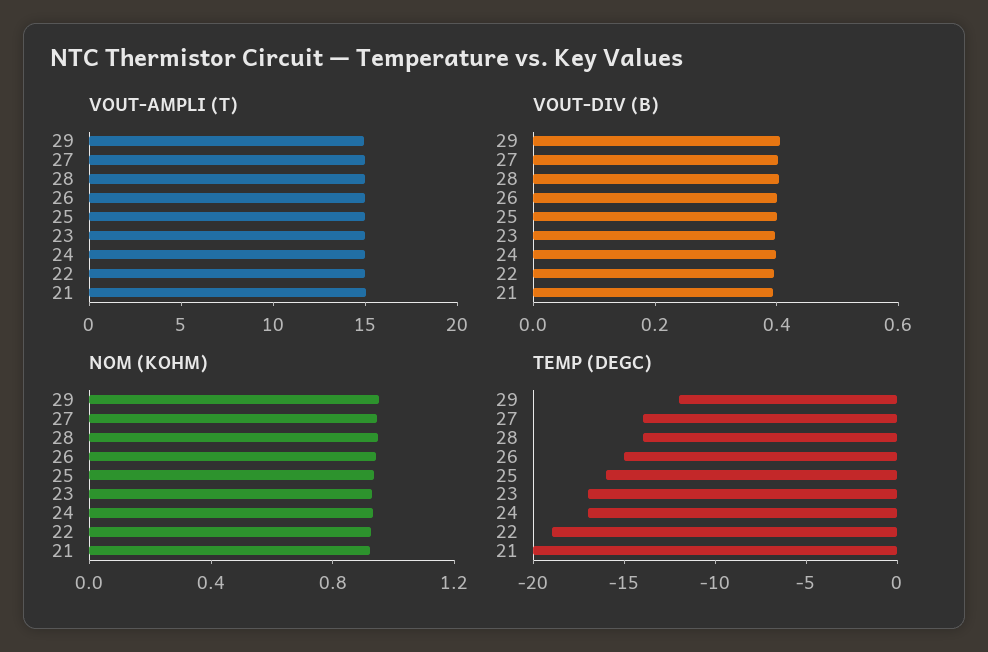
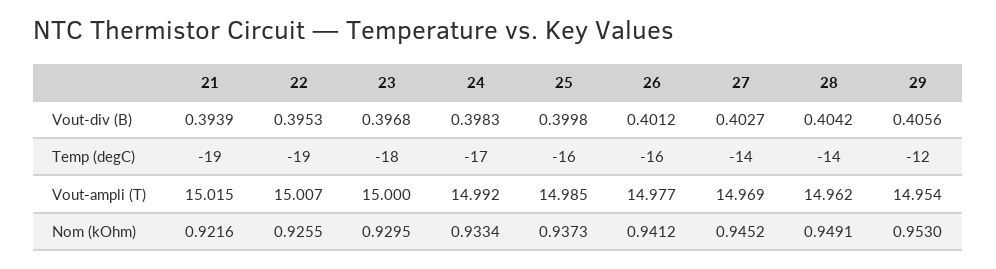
TEMP (DEGC), 26: -15 -> -16
TEMP (DEGC), 23: -17 -> -18
TEMP (DEGC), 21: -20 -> -19

